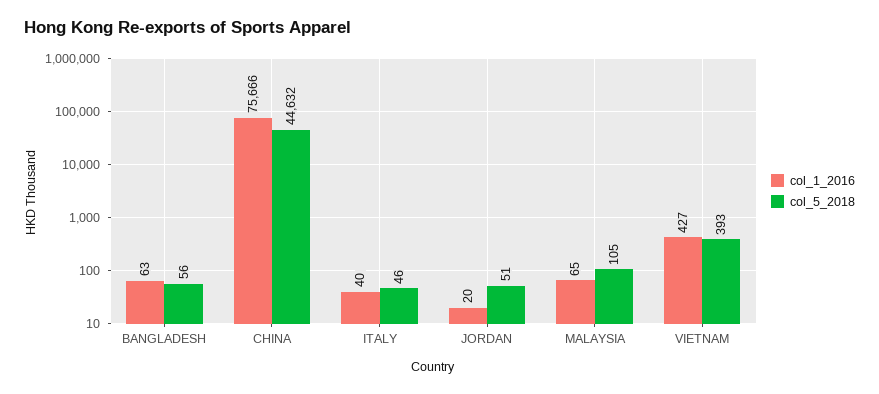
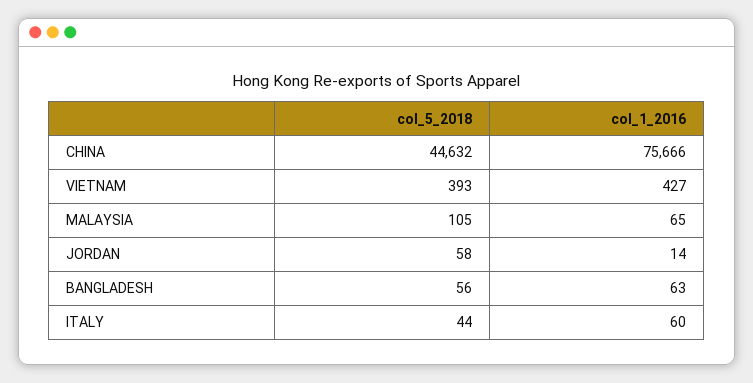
col_1_2016, ITALY: 40 -> 60
col_5_2018, ITALY: 46 -> 44
col_1_2016, JORDAN: 20 -> 14
col_5_2018, JORDAN: 51 -> 58

